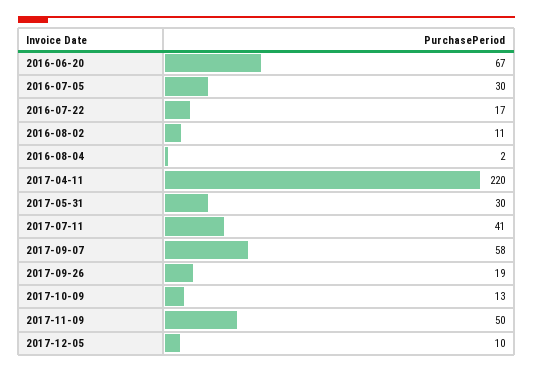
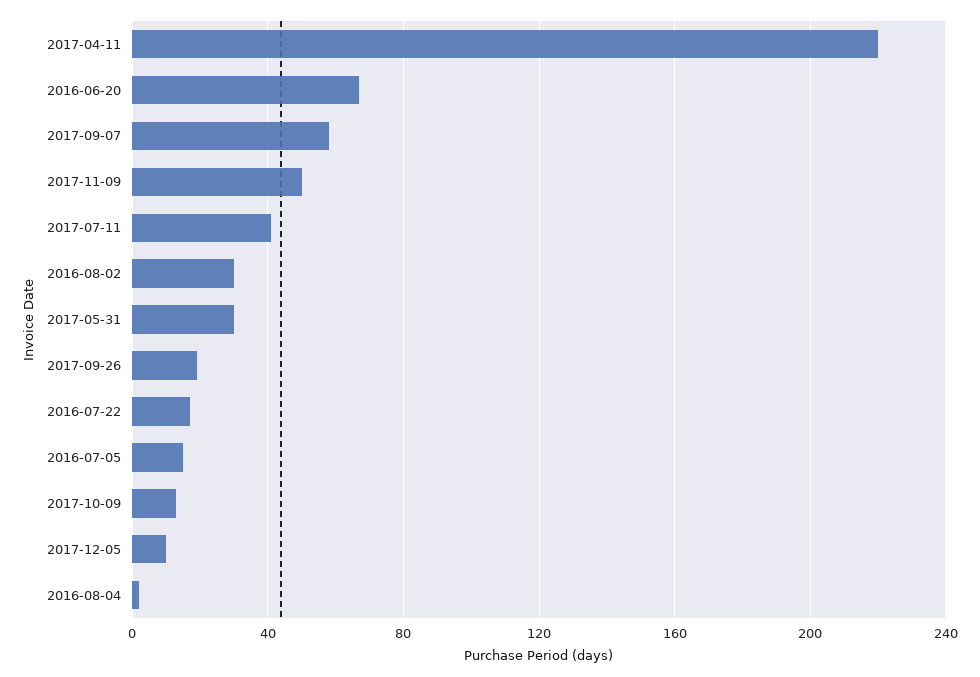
2016-07-05: 30 -> 15
2016-08-02: 11 -> 30

